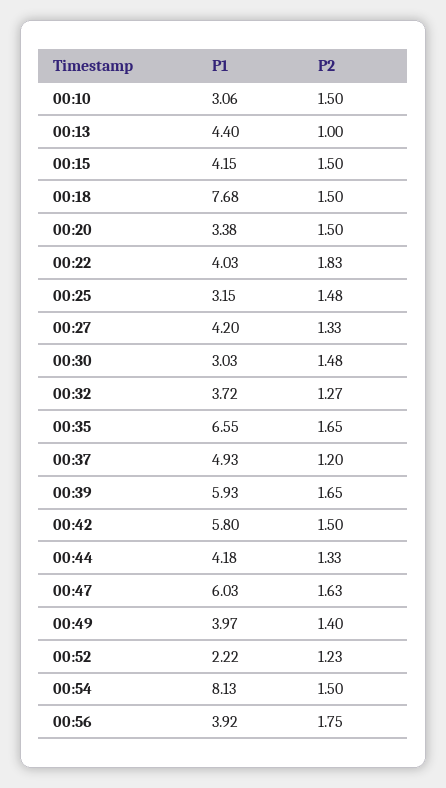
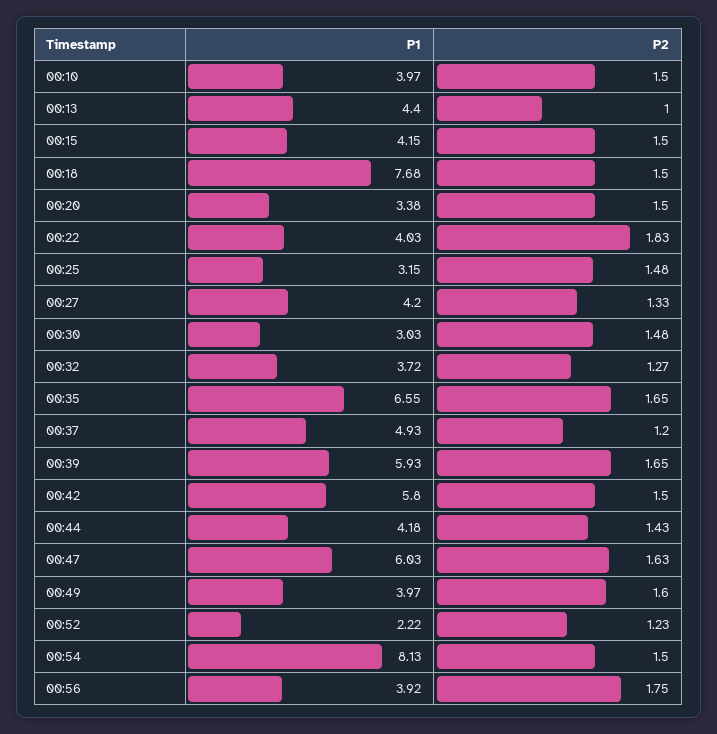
P1, 00:10: 3.06 -> 3.97
P2, 00:44: 1.33 -> 1.43
P2, 00:49: 1.4 -> 1.6

